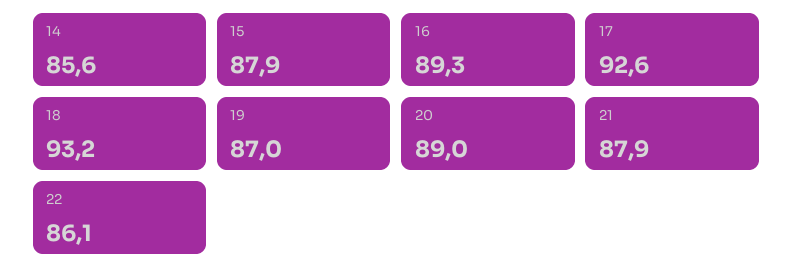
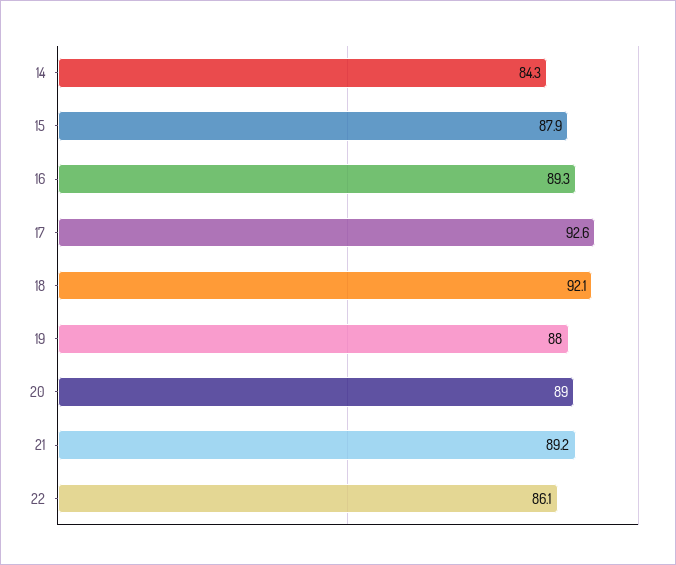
14: 85.6 -> 84.3
18: 93.2 -> 92.1
19: 87 -> 88
21: 87.9 -> 89.2

